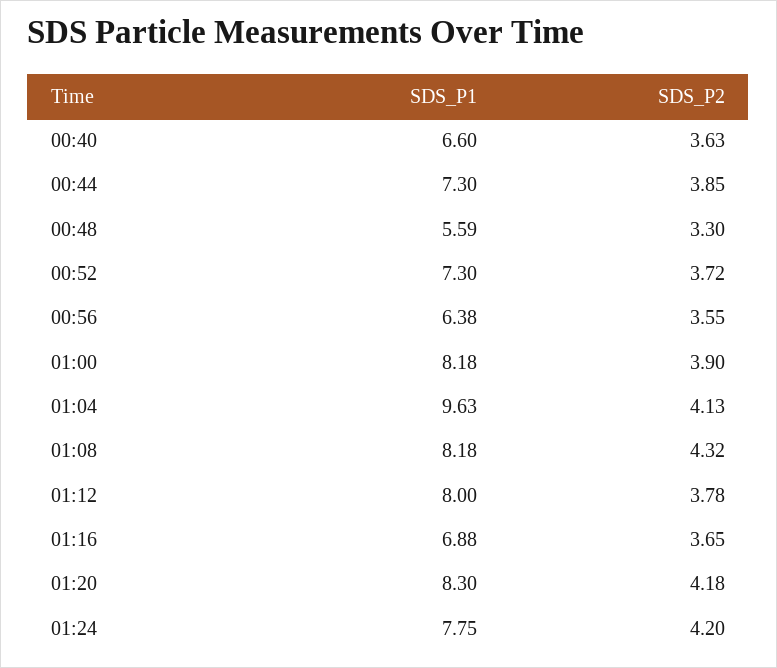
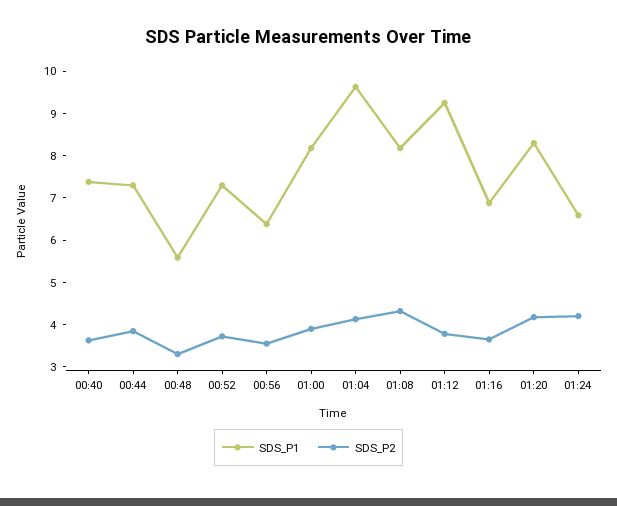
SDS_P1, 00:40: 6.6 -> 7.4
SDS_P1, 01:12: 8 -> 9.2
SDS_P1, 01:24: 7.75 -> 6.6

